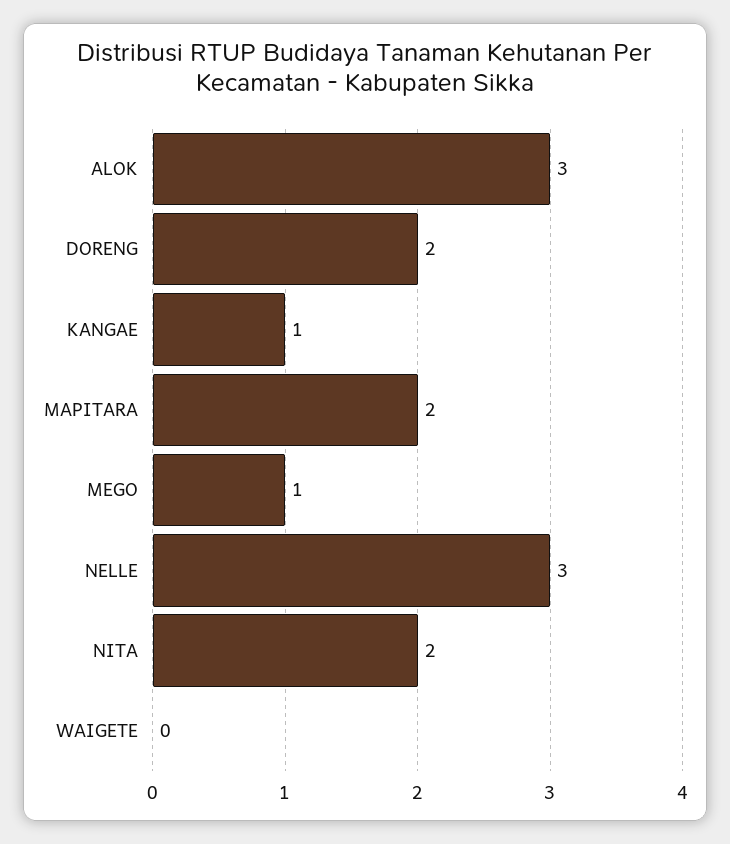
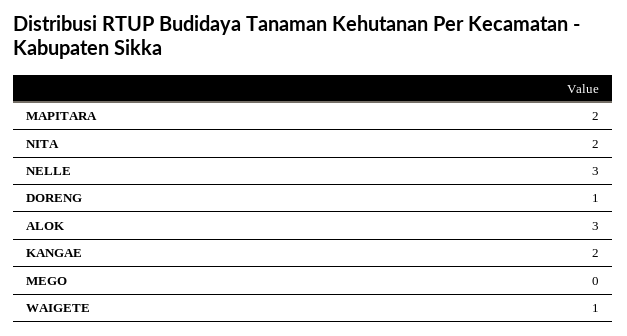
DORENG: 2 -> 1
KANGAE: 1 -> 2
MEGO: 1 -> 0
WAIGETE: 0 -> 1

